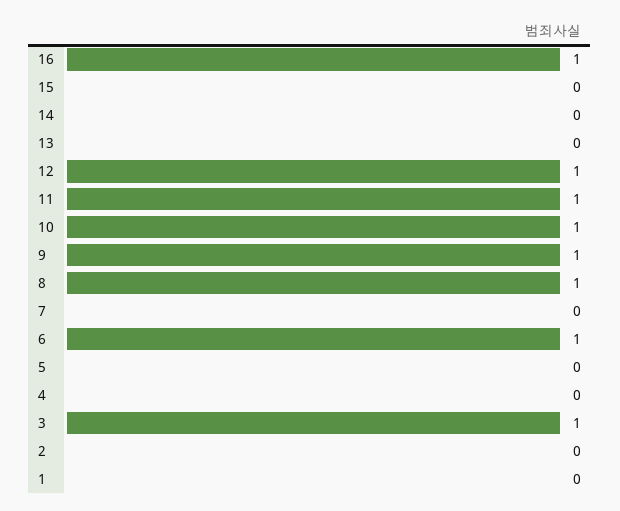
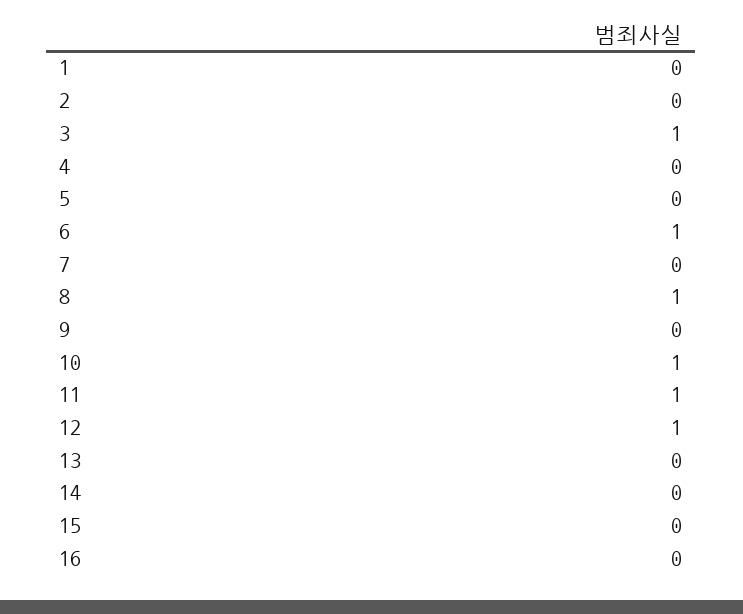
16: 1 -> 0
9: 1 -> 0

